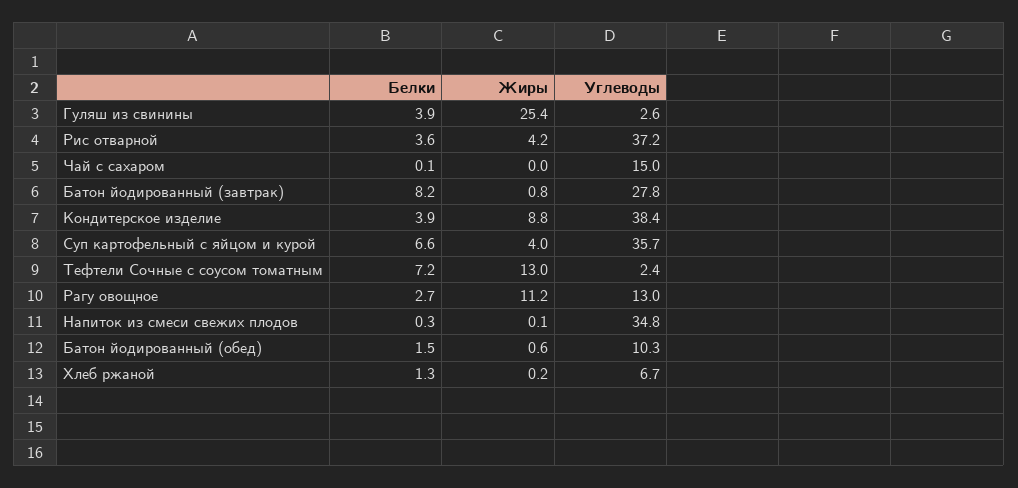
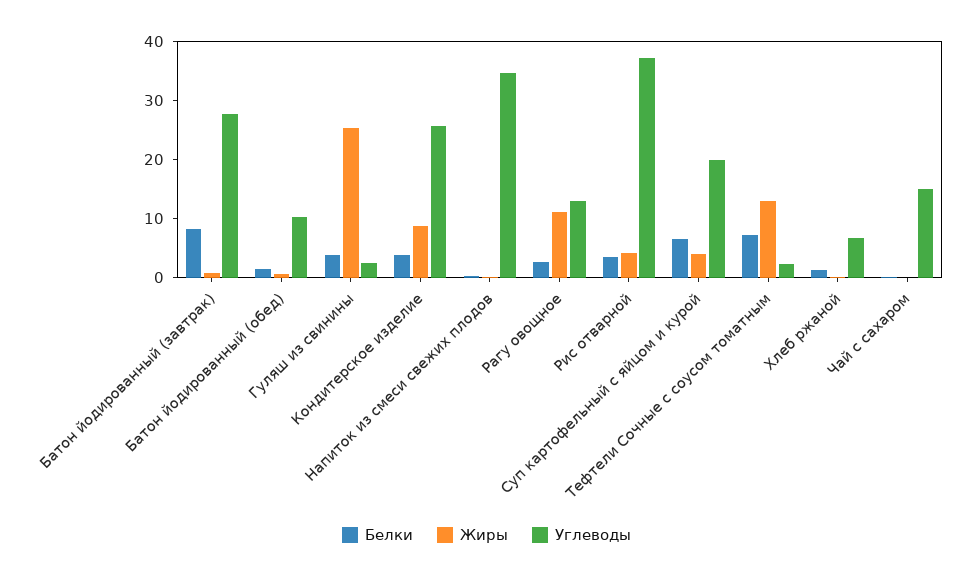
Углеводы, Кондитерское изделие: 38.4 -> 26
Углеводы, Суп картофельный с яйцом и курой: 35.7 -> 20

